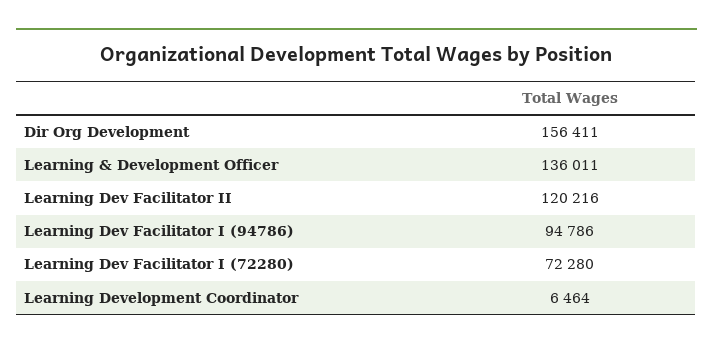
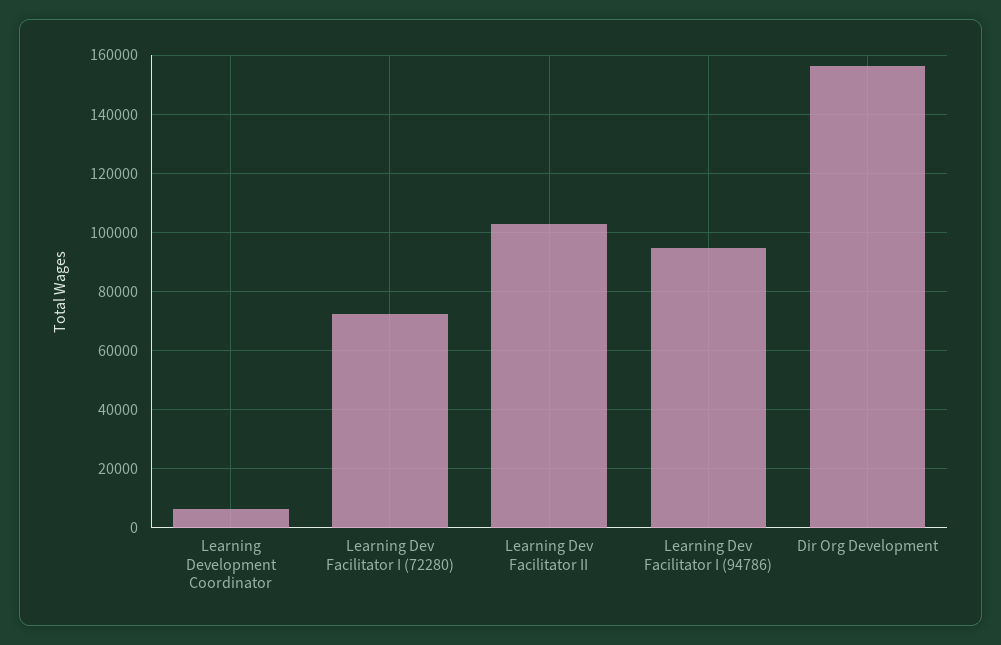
Learning & Development Officer: 136011 -> none
Learning Dev Facilitator II: 120216 -> 102500

